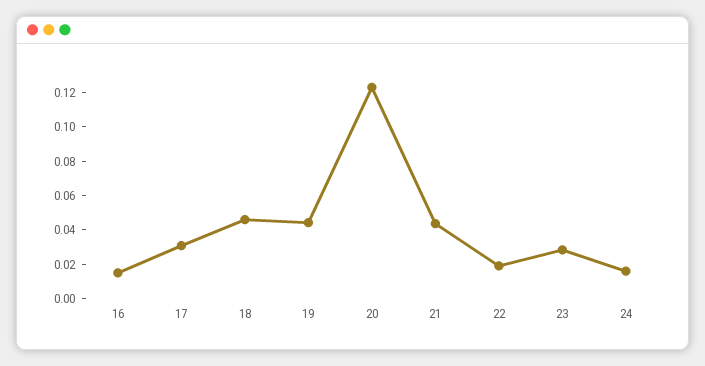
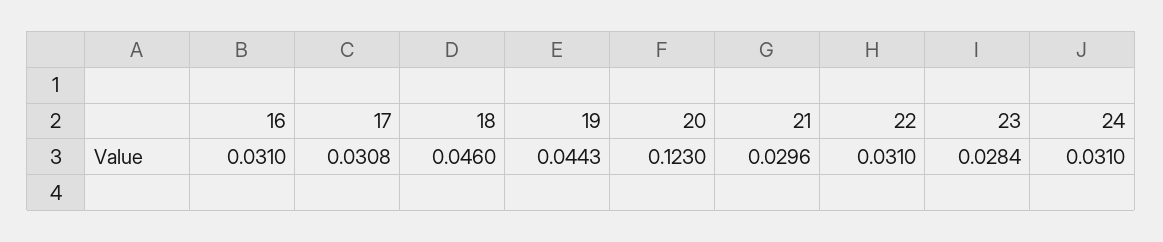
16: 0.015 -> 0.031
21: 0.045 -> 0.0296
22: 0.02 -> 0.031
24: 0.015 -> 0.031

